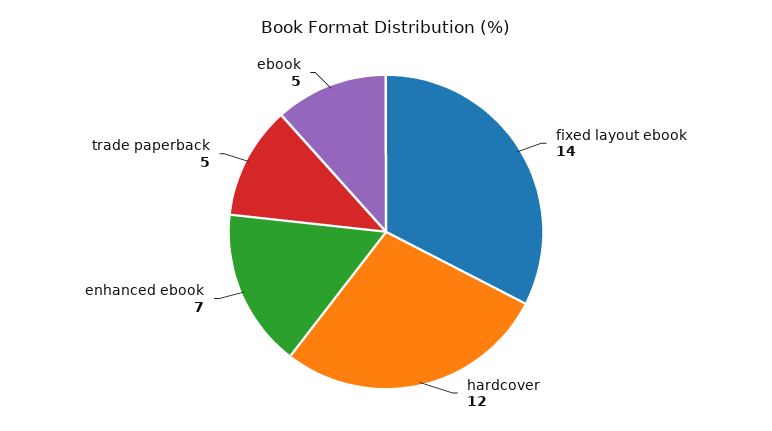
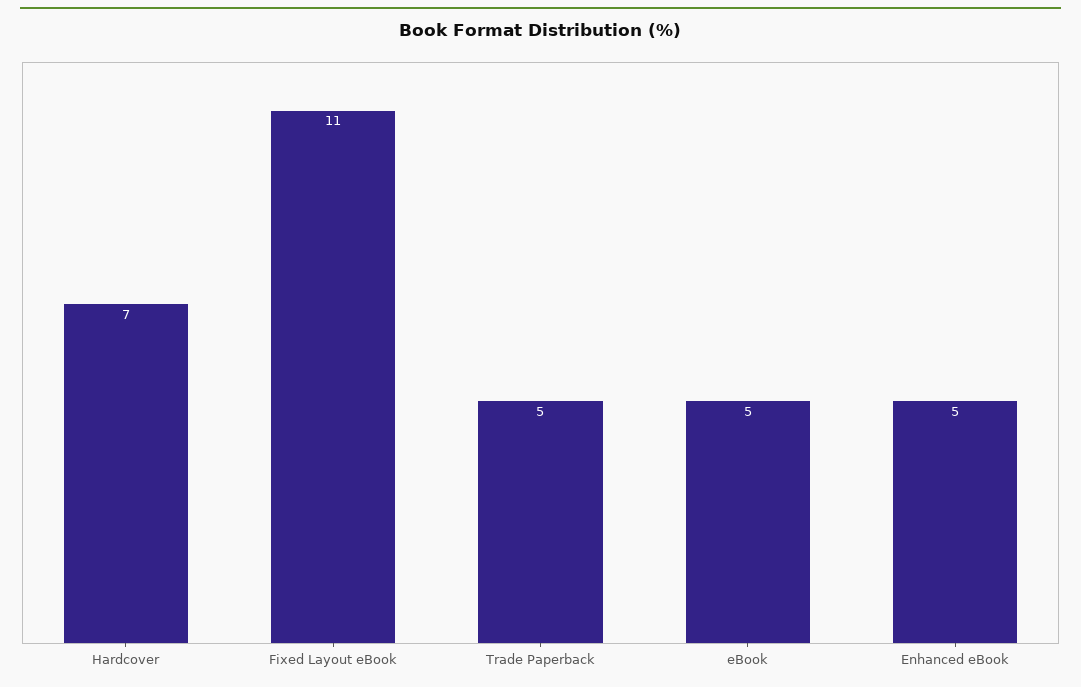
fixed layout ebook: 14 -> 11
hardcover: 12 -> 7
enhanced ebook: 7 -> 5

